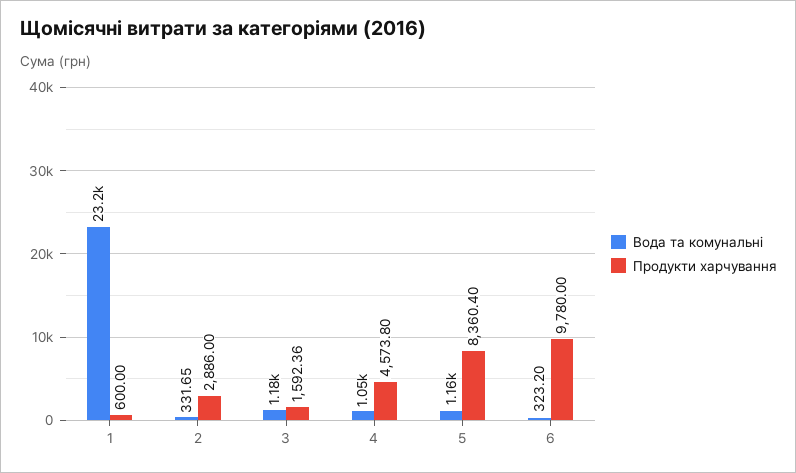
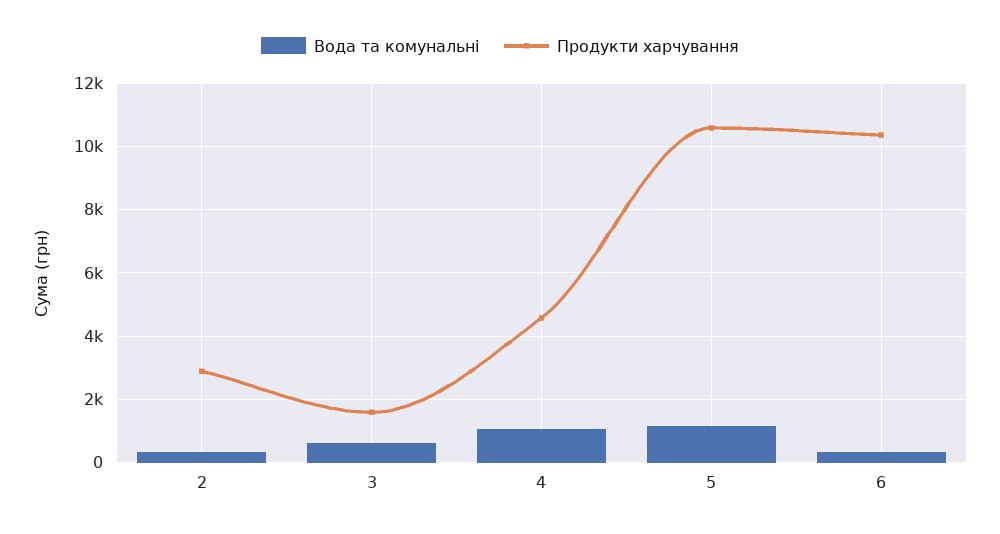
Вода та комунальні, 1: 23200 -> none
Продукти харчування, 1: 600 -> none
Вода та комунальні, 3: 1180 -> 600
Продукти харчування, 5: 8360.4 -> 10600
Продукти харчування, 6: 9780 -> 10400

